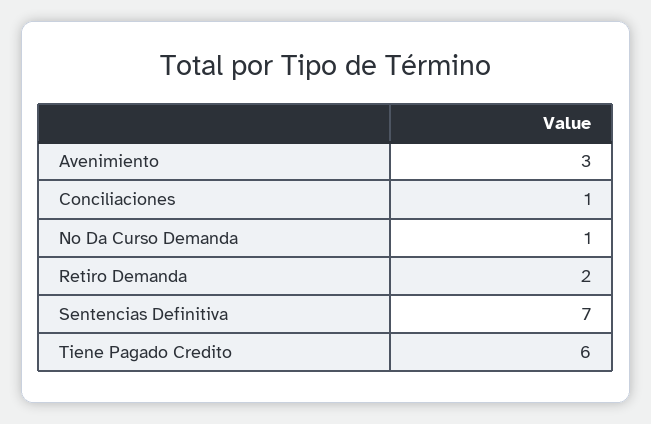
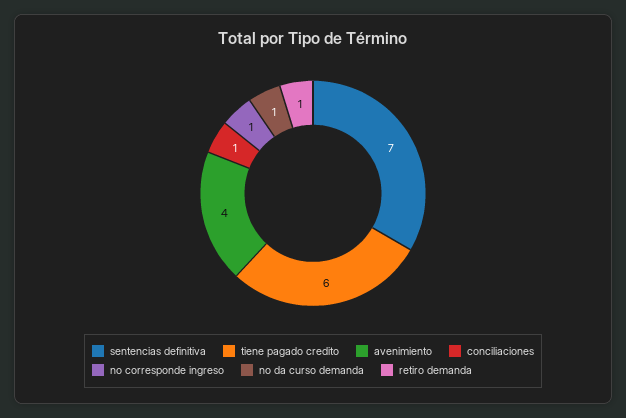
Avenimiento: 3 -> 4
Retiro Demanda: 2 -> 1
no corresponde ingreso: none -> 1

